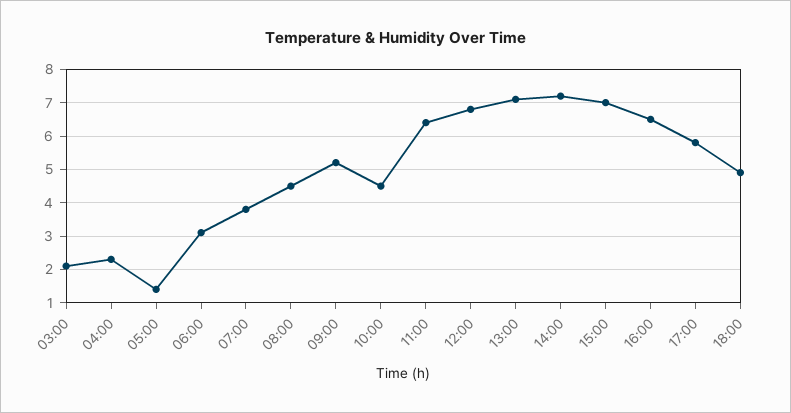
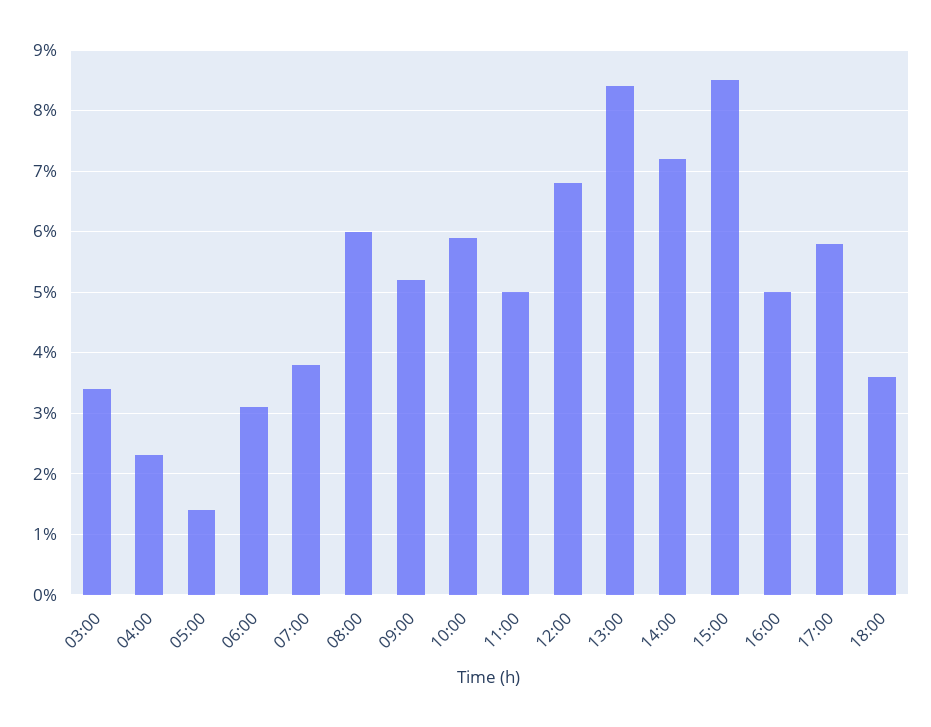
03:00: 2 -> 3.4
08:00: 4.5 -> 6
10:00: 4.5 -> 5.9
11:00: 6.5 -> 5
13:00: 7 -> 8.4
15:00: 7 -> 8.5
16:00: 6.5 -> 5
18:00: 5 -> 3.6

